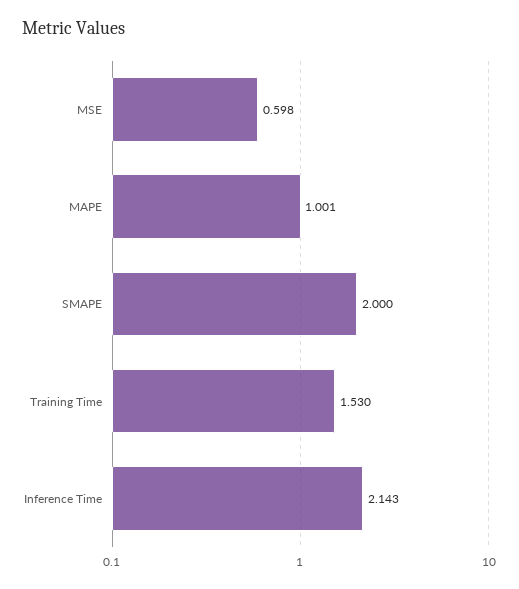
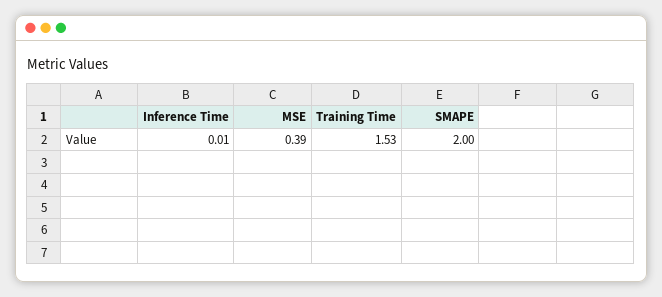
MSE: 0.598 -> 0.39
MAPE: 1.001 -> none
Inference Time: 2.143 -> 0.01

